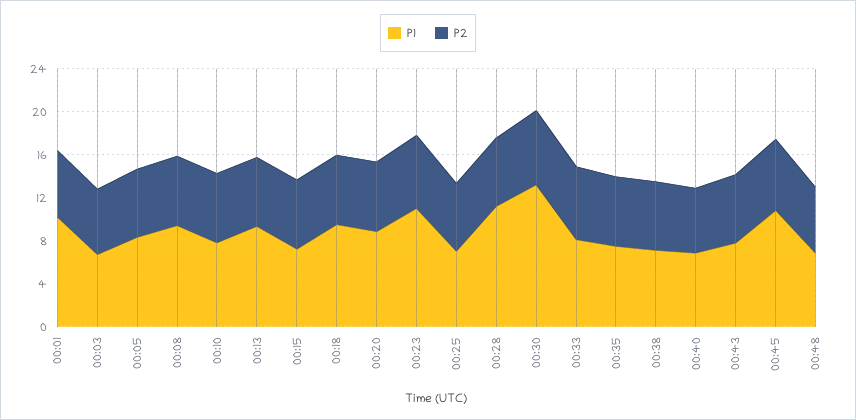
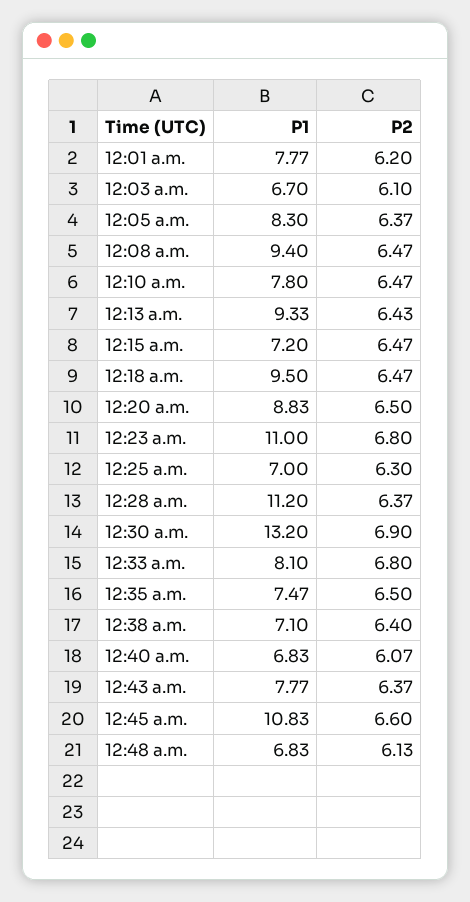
P1, 00:01: 10 -> 7.77

